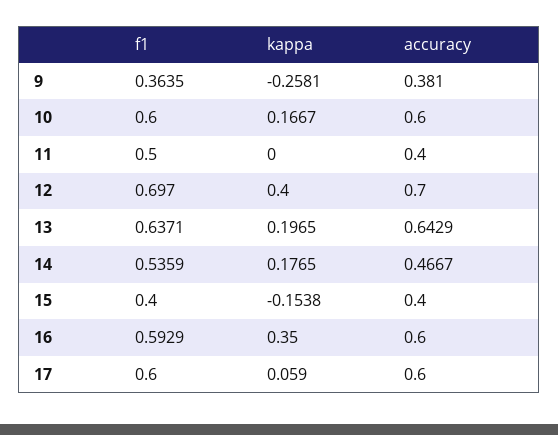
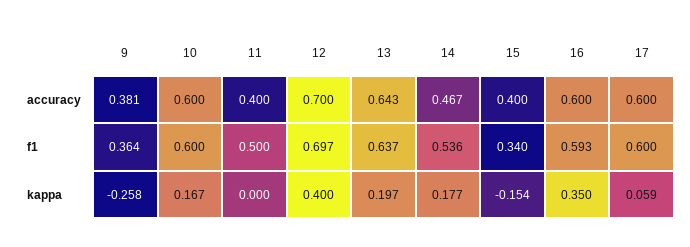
f1, 15: 0.4 -> 0.34

